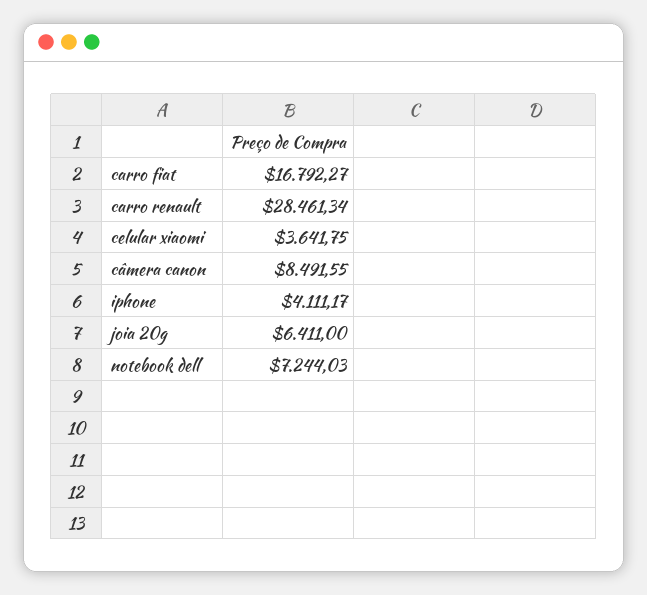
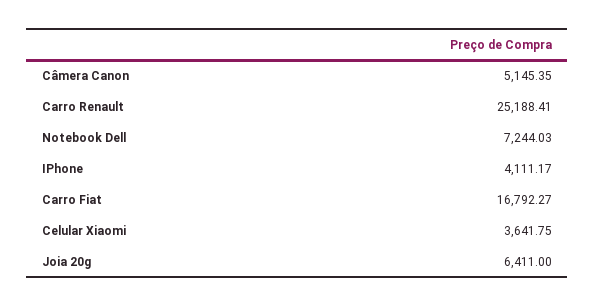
carro renault: 28461.34 -> 25188.41
câmera canon: 8491.55 -> 5145.35

